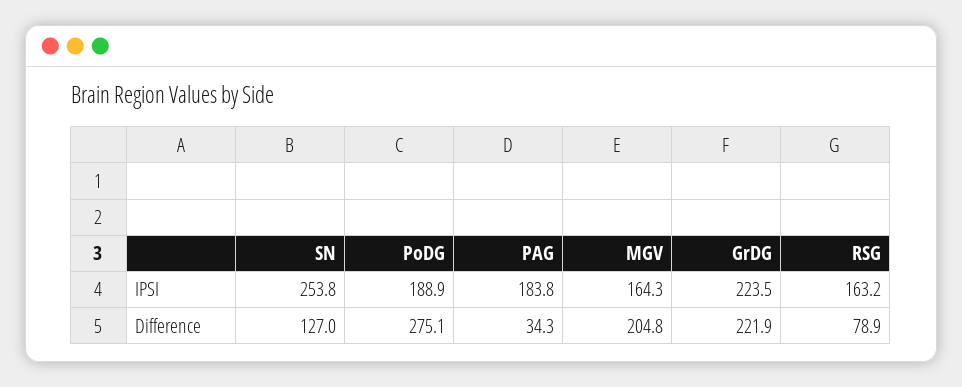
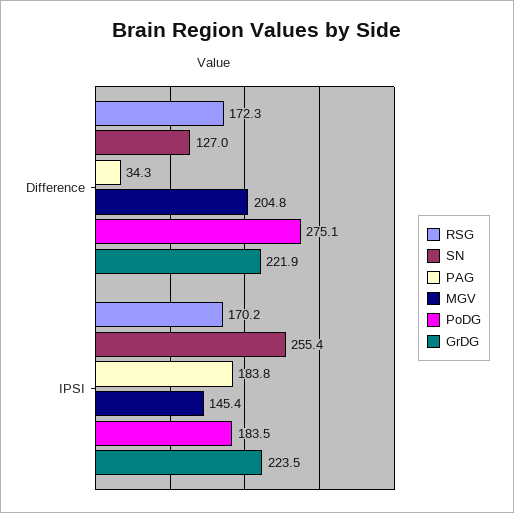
SN, IPSI: 253.8 -> 255.4
PoDG, IPSI: 188.9 -> 183.5
MGV, IPSI: 164.3 -> 145.4
RSG, IPSI: 163.2 -> 170.2
RSG, Difference: 78.9 -> 172.3

